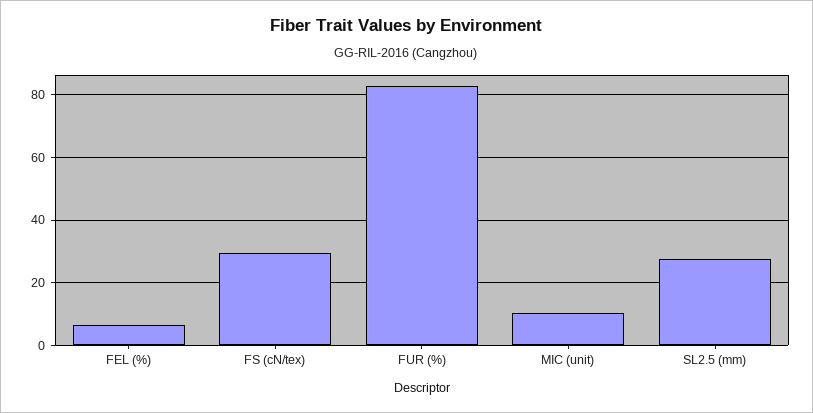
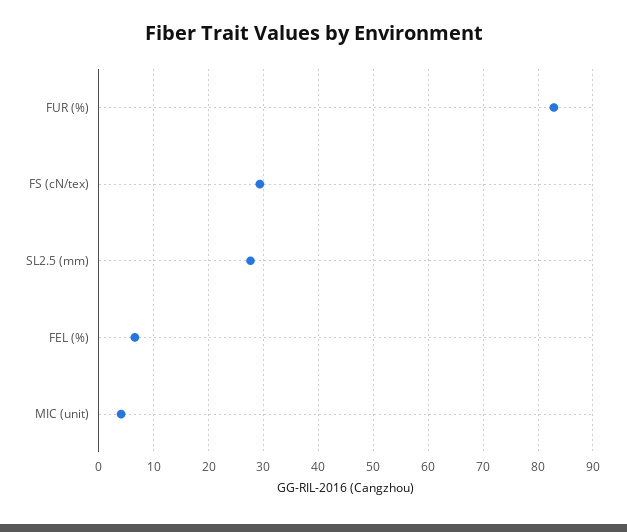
MIC (unit): 10 -> 4

